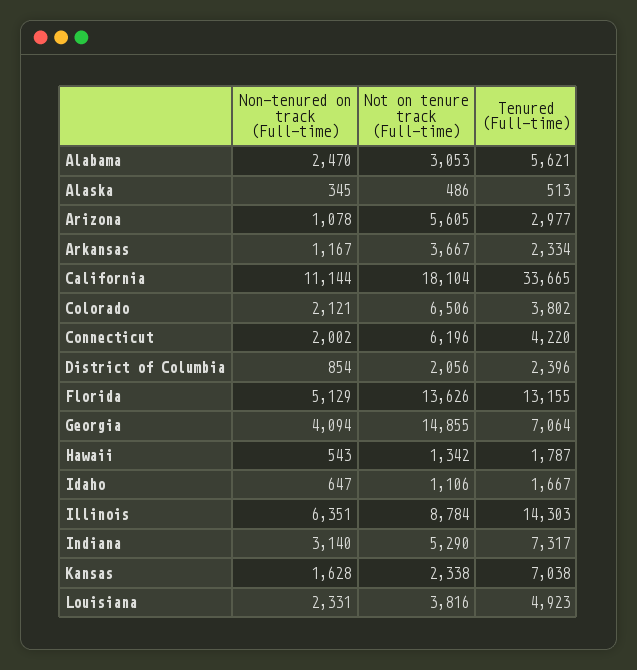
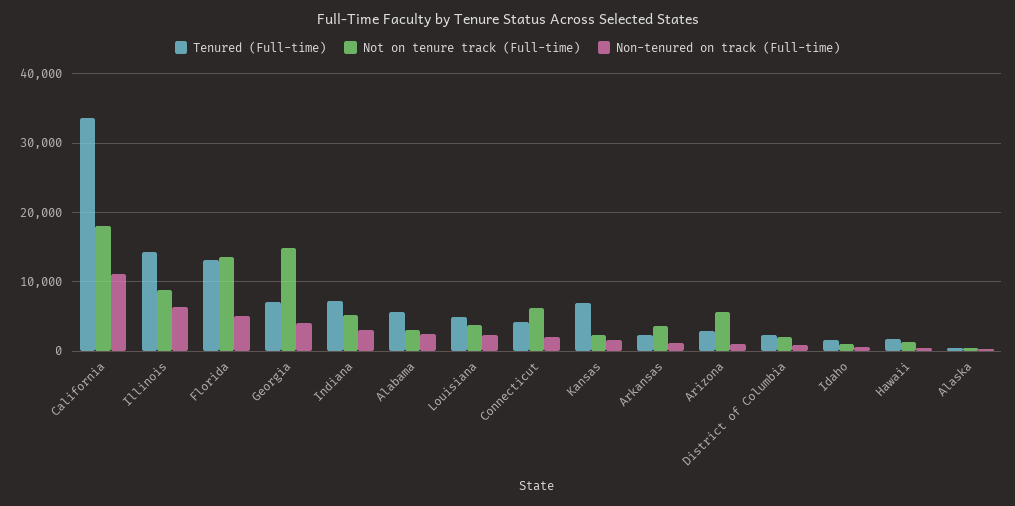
Non-tenured on track (Full-time), Colorado: 2121 -> none
Not on tenure track (Full-time), Colorado: 6506 -> none
Tenured (Full-time), Colorado: 3802 -> none

